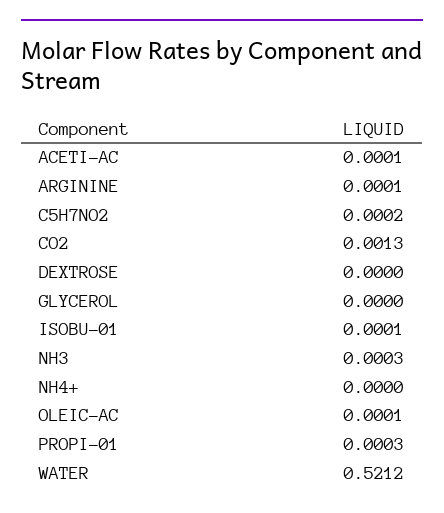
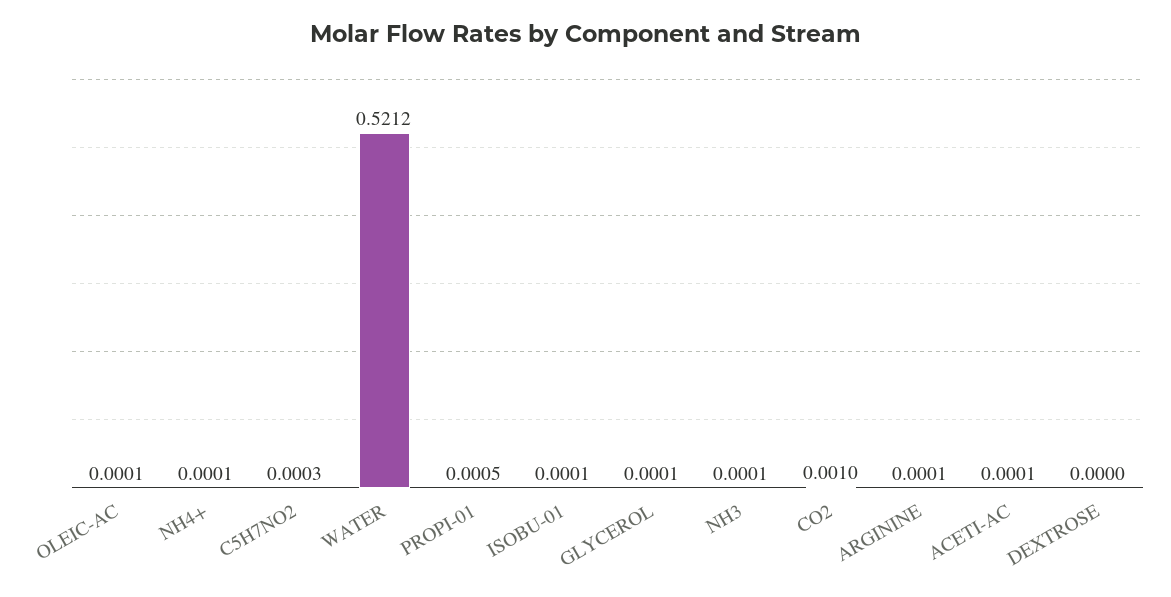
C5H7NO2: 0.0002 -> 0.0003
CO2: 0.0013 -> 0.001
GLYCEROL: 0 -> 0.0001
NH3: 0.0003 -> 0.0001
NH4+: 0 -> 0.0001
PROPI-01: 0.0003 -> 0.0005

